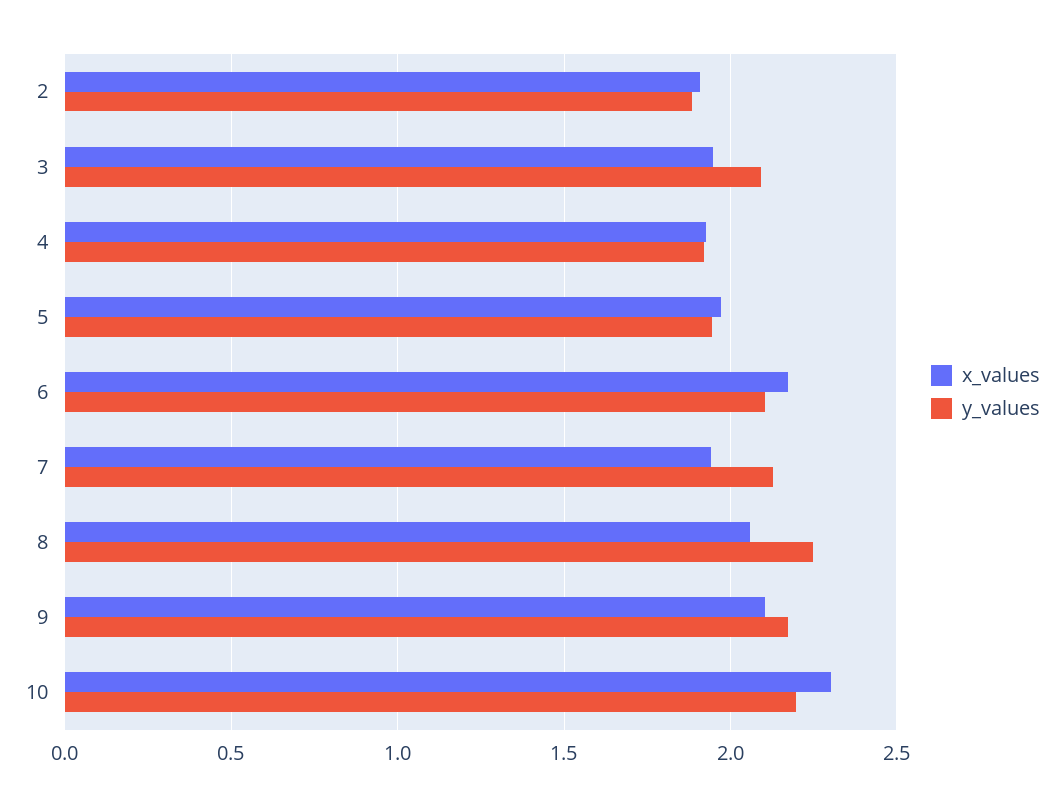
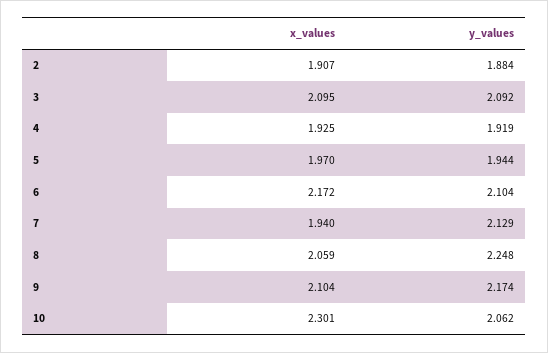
x_values, 3: 1.95 -> 2.095
y_values, 10: 2.2 -> 2.062

